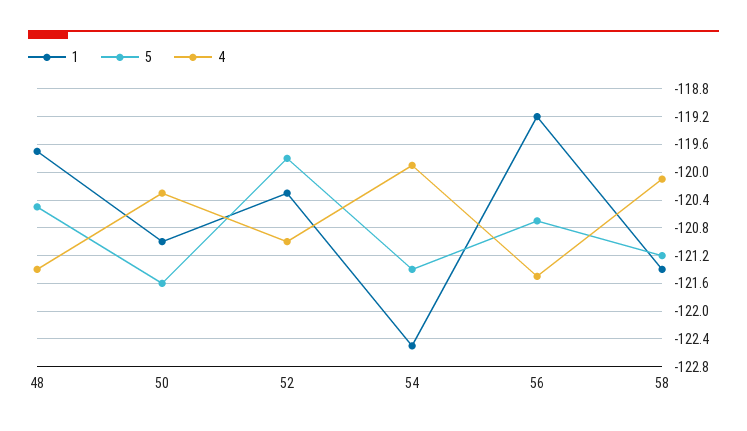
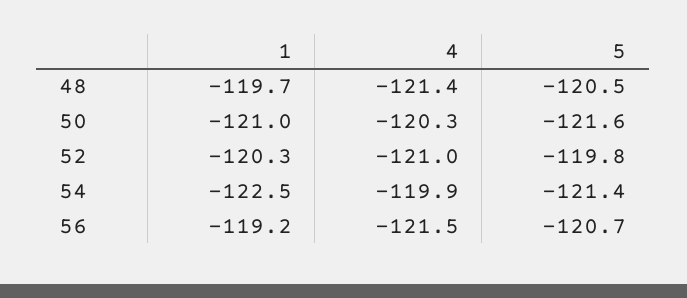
1, 58: -121.4 -> none
5, 58: -121.2 -> none
4, 58: -120.1 -> none

